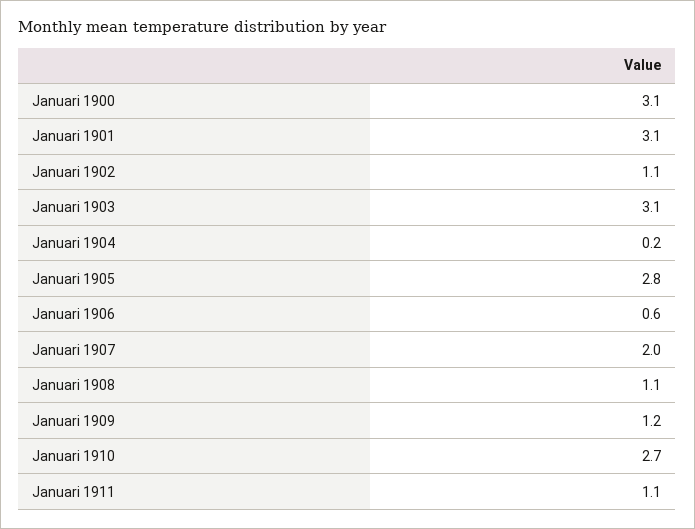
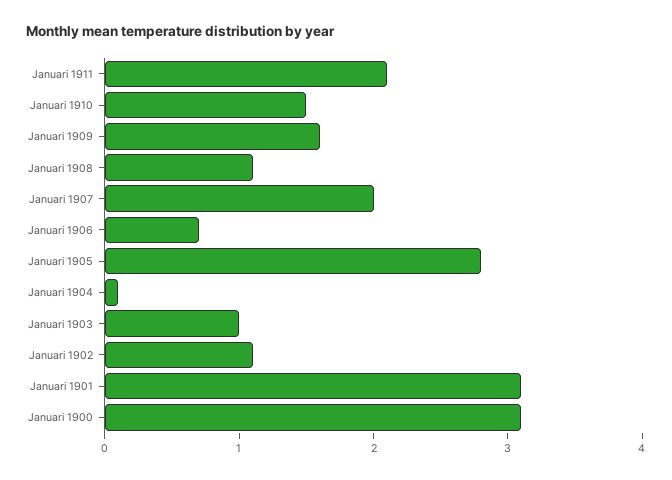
Januari 1903: 3.1 -> 1
Januari 1904: 0.2 -> 0.1
Januari 1906: 0.6 -> 0.7
Januari 1909: 1.2 -> 1.6
Januari 1910: 2.7 -> 1.5
Januari 1911: 1.1 -> 2.1

